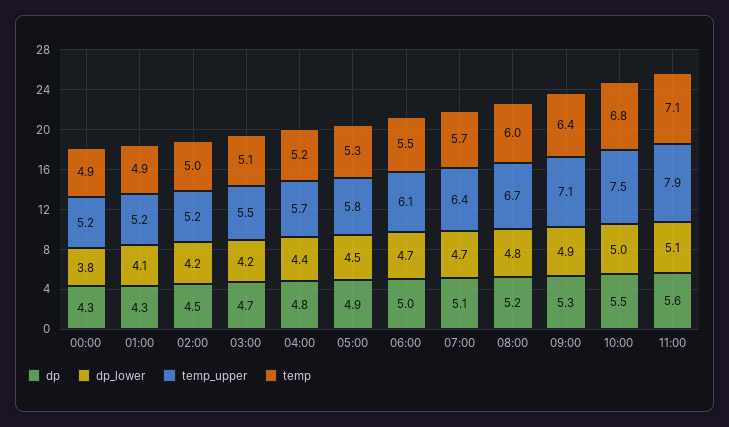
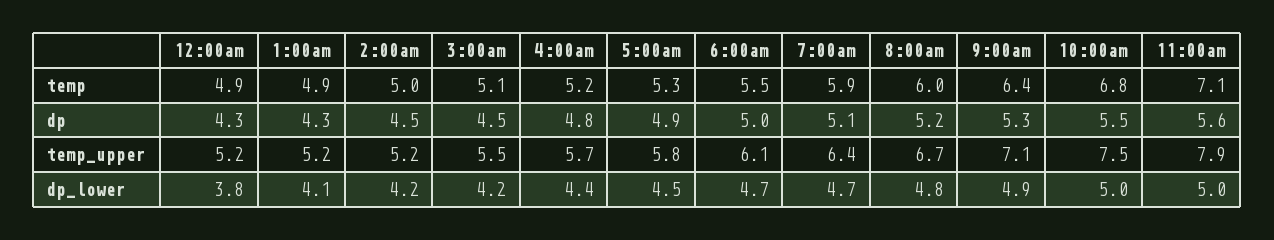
dp, 03:00: 4.7 -> 4.5
temp, 07:00: 5.7 -> 5.9
dp_lower, 11:00: 5.1 -> 5

